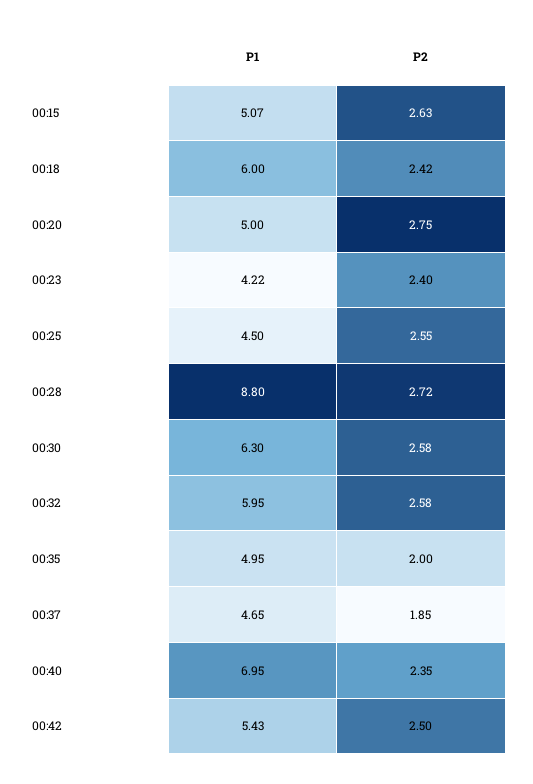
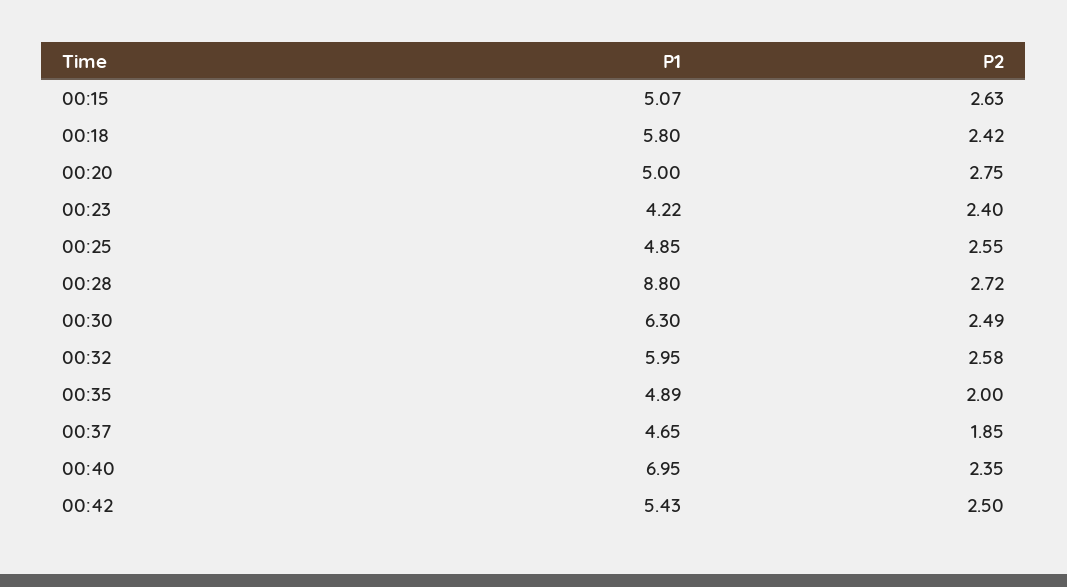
P1, 00:18: 6 -> 5.8
P1, 00:25: 4.5 -> 4.85
P2, 00:30: 2.58 -> 2.49
P1, 00:35: 4.95 -> 4.89

